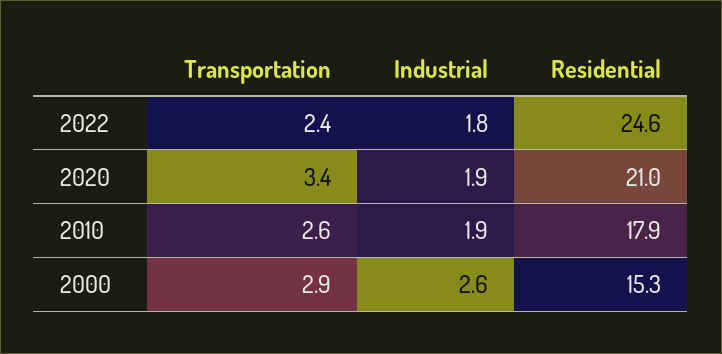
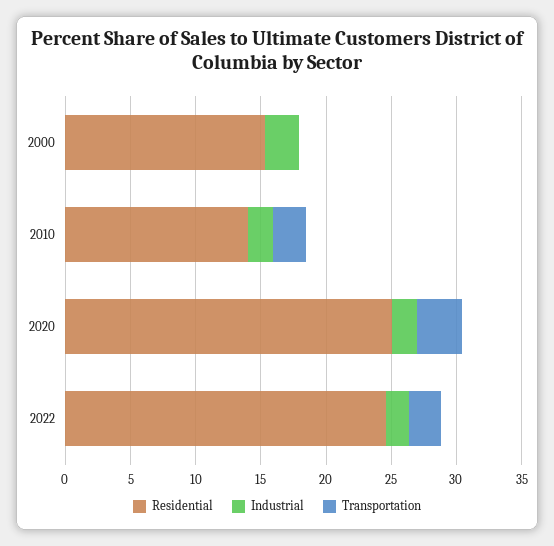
Residential, 2020: 21 -> 25
Residential, 2010: 17.9 -> 14
Transportation, 2000: 2.9 -> 0

